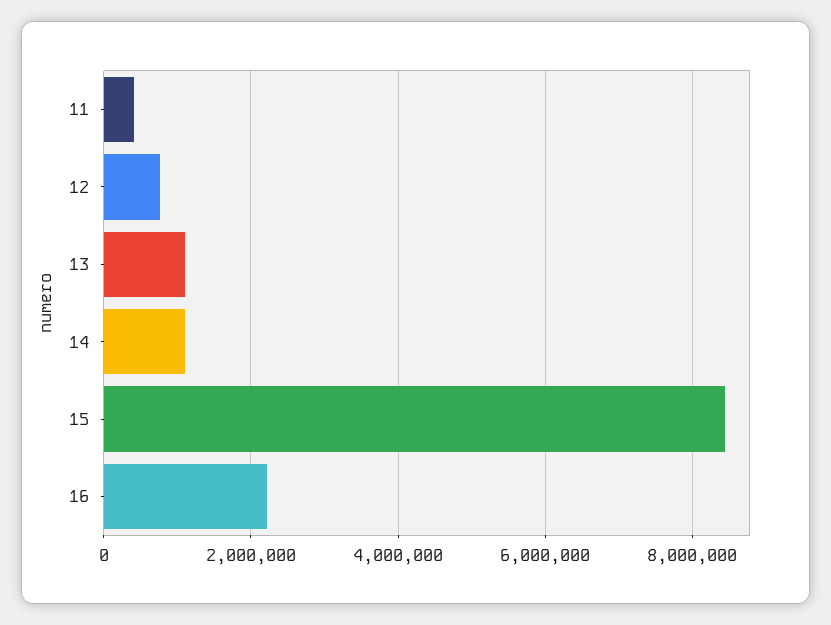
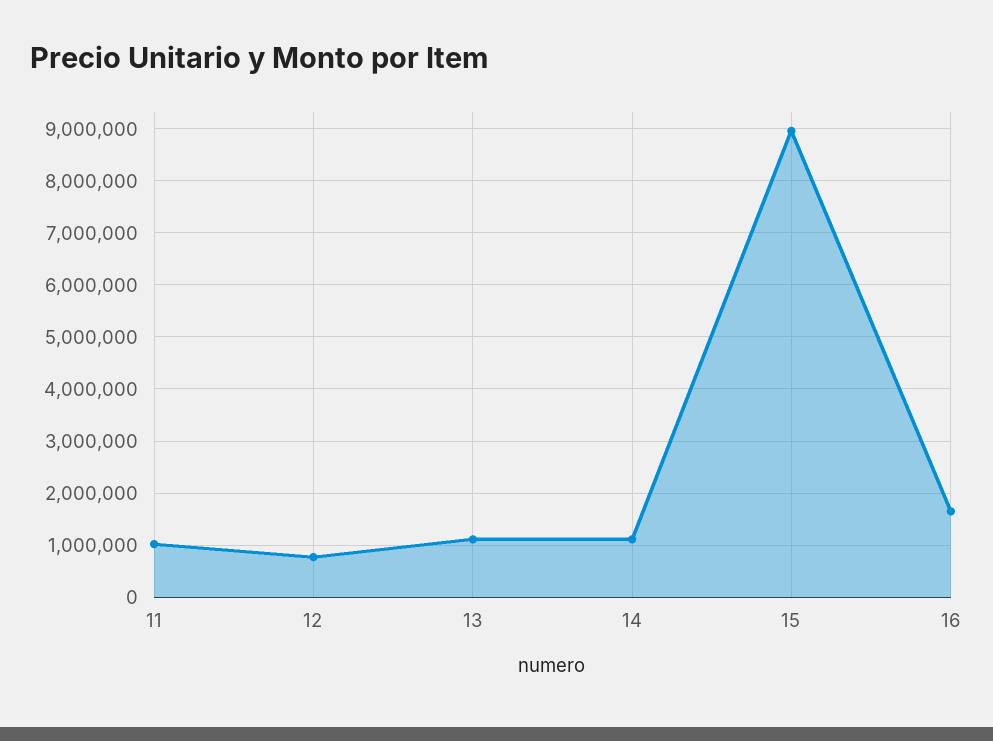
11: 400000 -> 1000000
15: 8400000 -> 9000000
16: 2200000 -> 1600000

